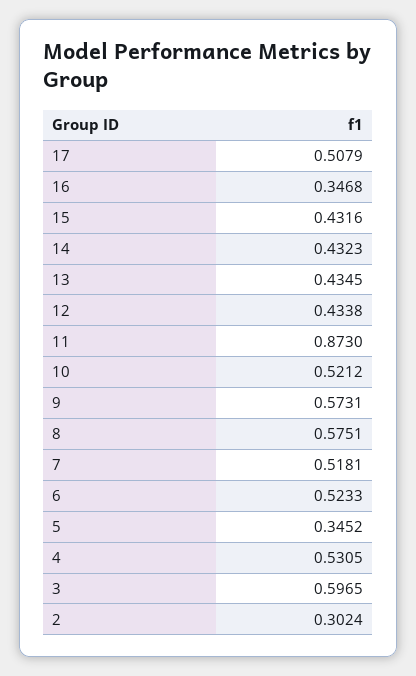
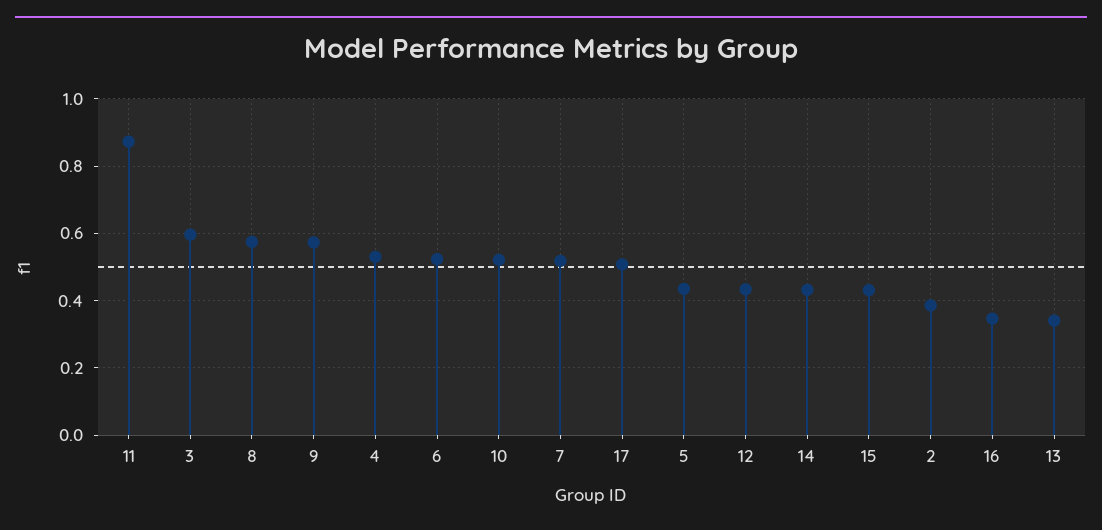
13: 0.4345 -> 0.34
5: 0.3452 -> 0.44
2: 0.3024 -> 0.38

